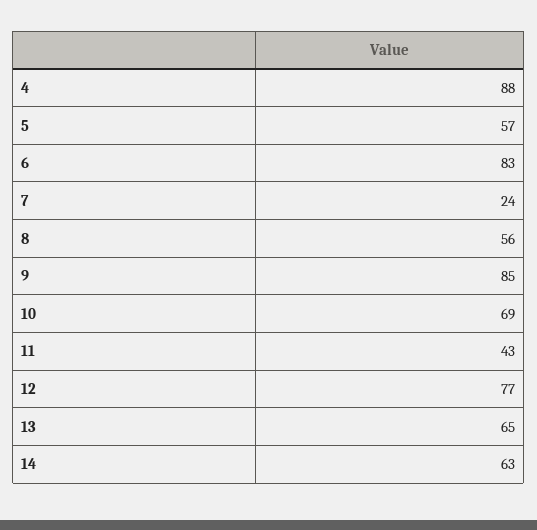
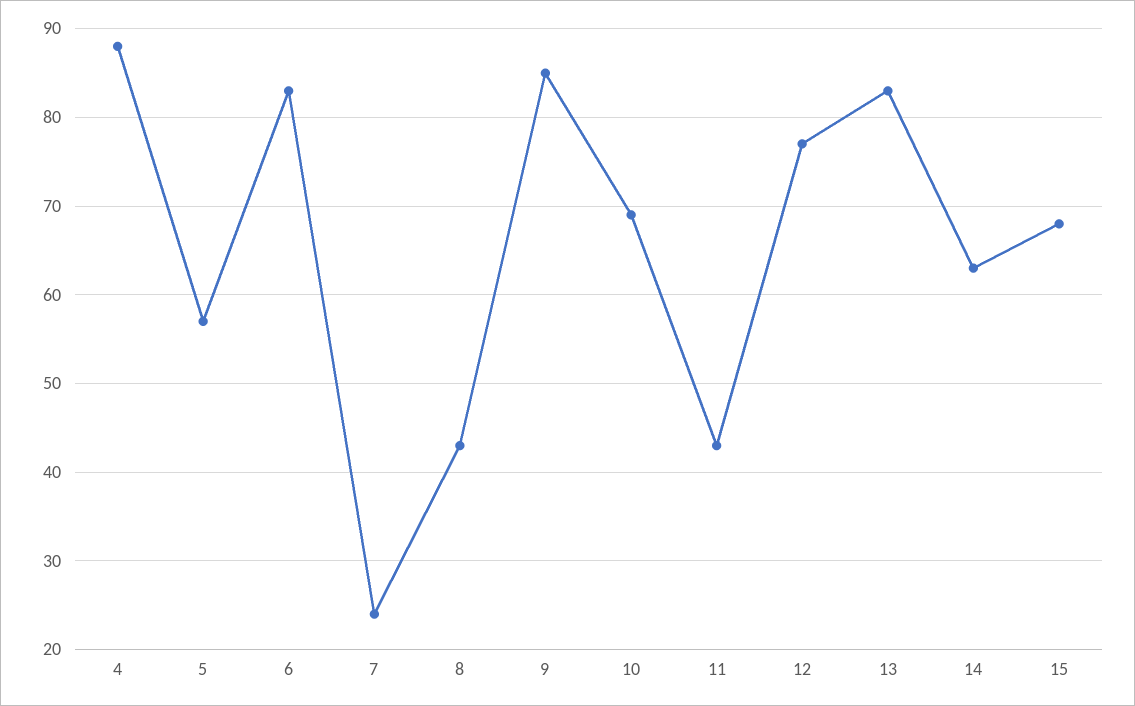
8: 56 -> 43
13: 65 -> 83
15: none -> 68

